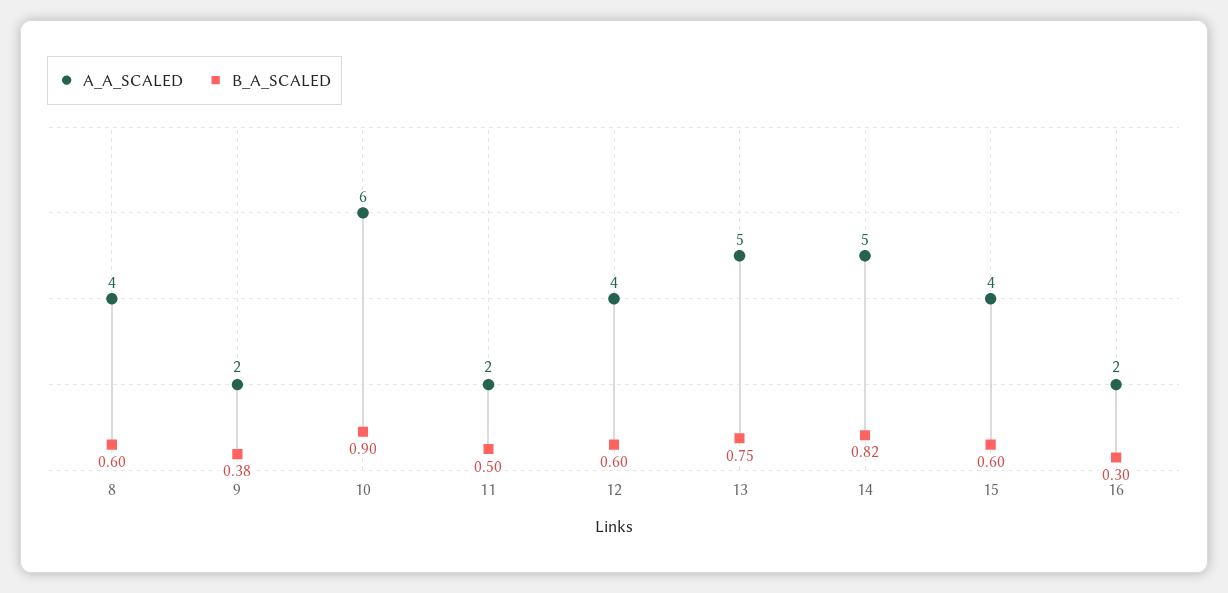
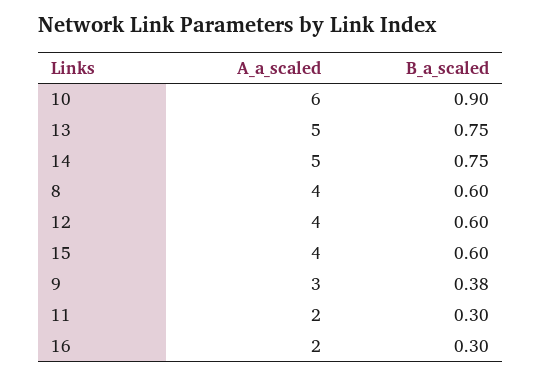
A_A_SCALED, 9: 2 -> 3
B_A_SCALED, 11: 0.5 -> 0.3
B_A_SCALED, 14: 0.82 -> 0.75

